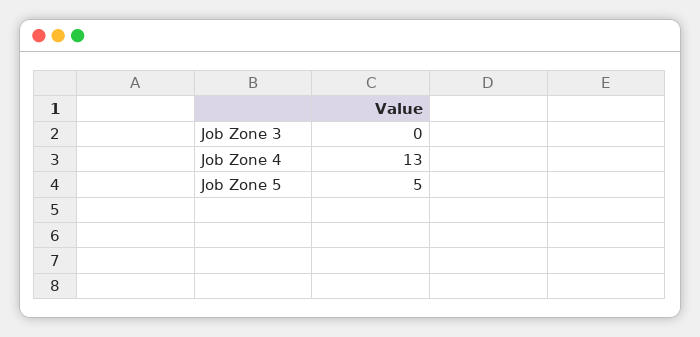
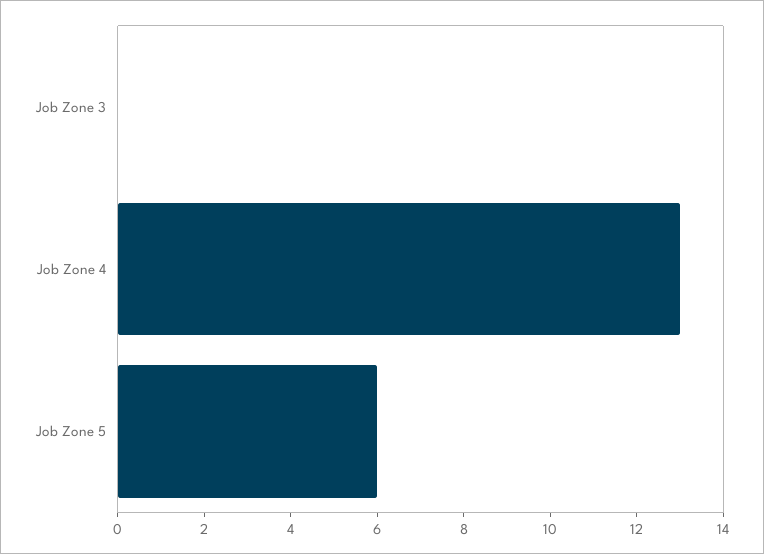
Job Zone 5: 5 -> 6

